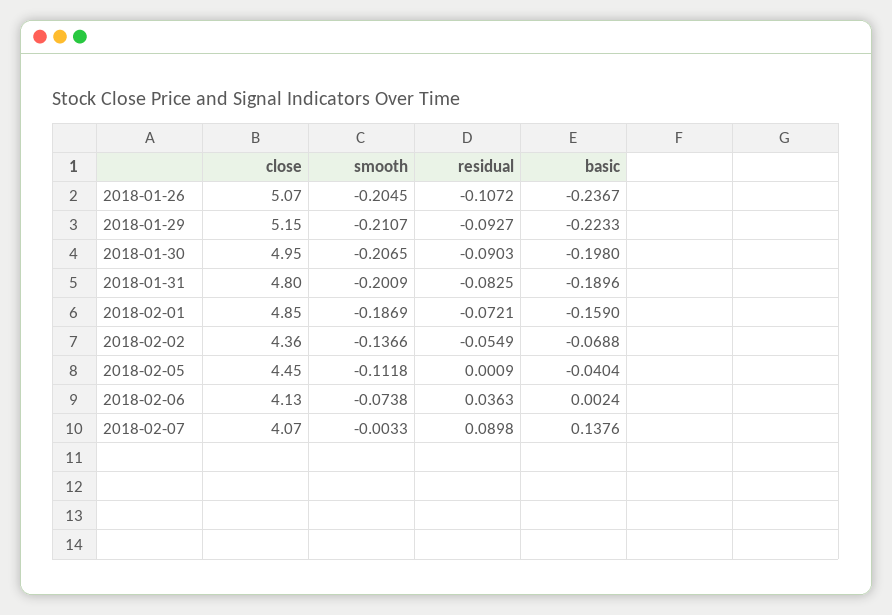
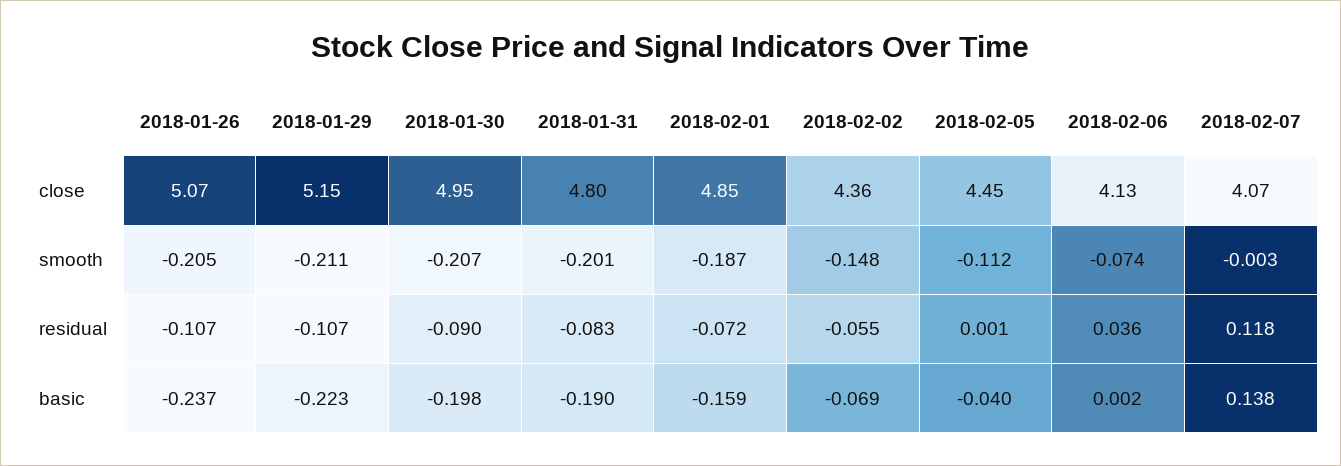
residual, 2018-01-29: -0.0927 -> -0.107
smooth, 2018-02-02: -0.1366 -> -0.148
residual, 2018-02-07: 0.0898 -> 0.118

